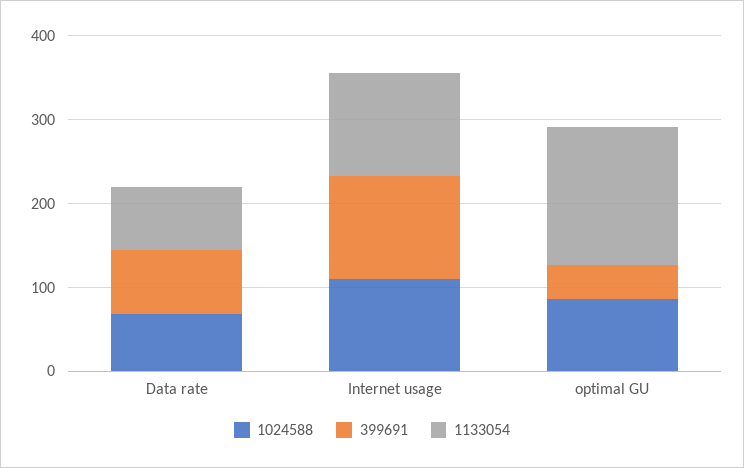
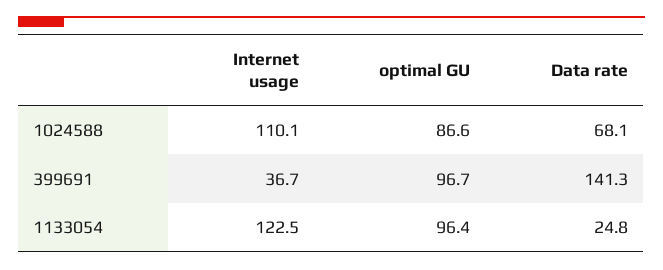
399691, Data rate: 80 -> 141.3
1133054, Data rate: 80 -> 24.8
399691, Internet usage: 120 -> 36.7
399691, optimal GU: 40 -> 96.7
1133054, optimal GU: 160 -> 96.4

